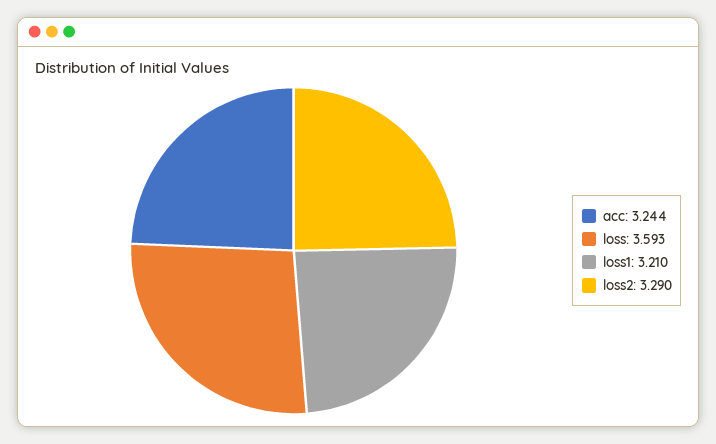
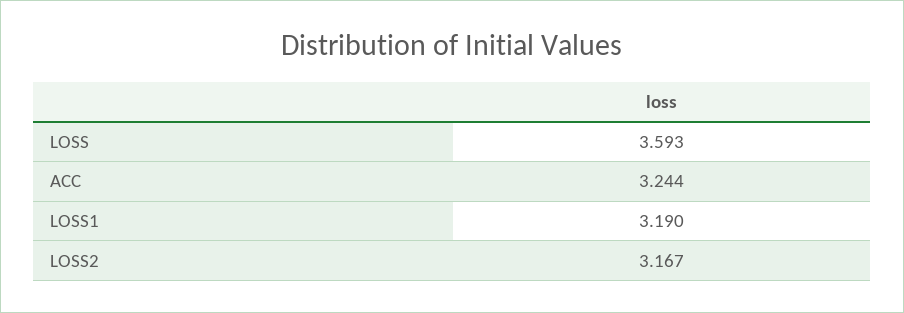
loss1: 3.21 -> 3.19
loss2: 3.29 -> 3.167

